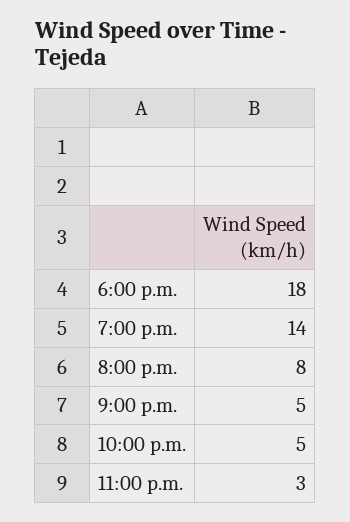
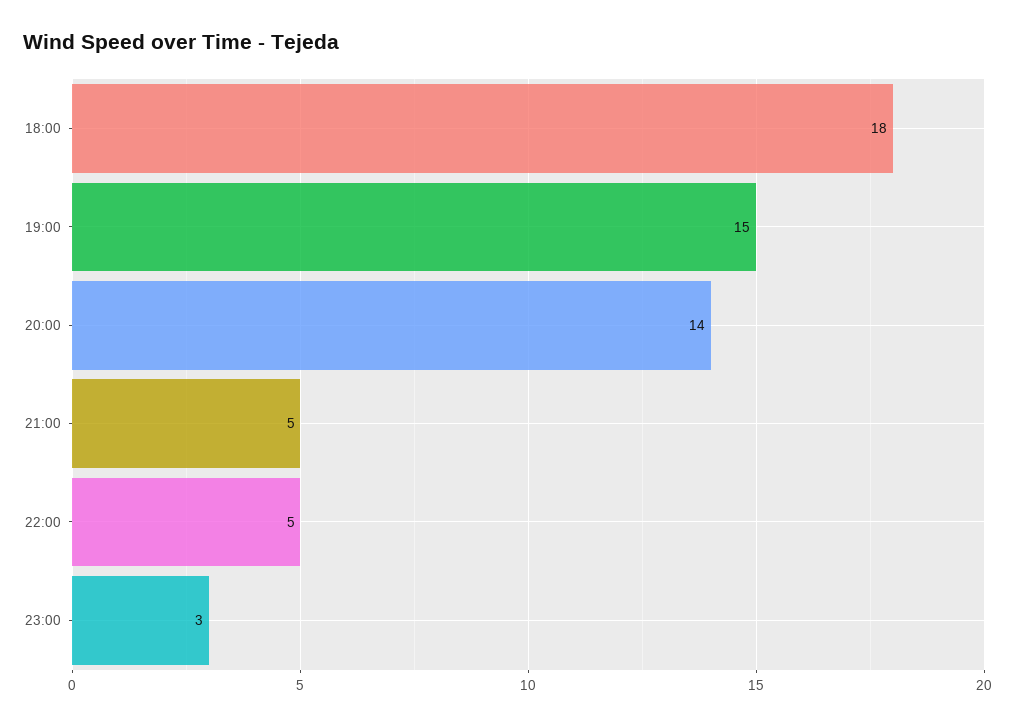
7:00 p.m.: 14 -> 15
8:00 p.m.: 8 -> 14

